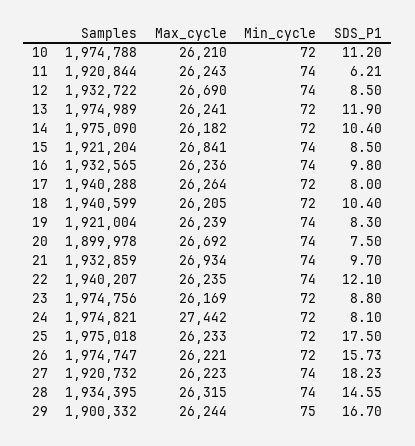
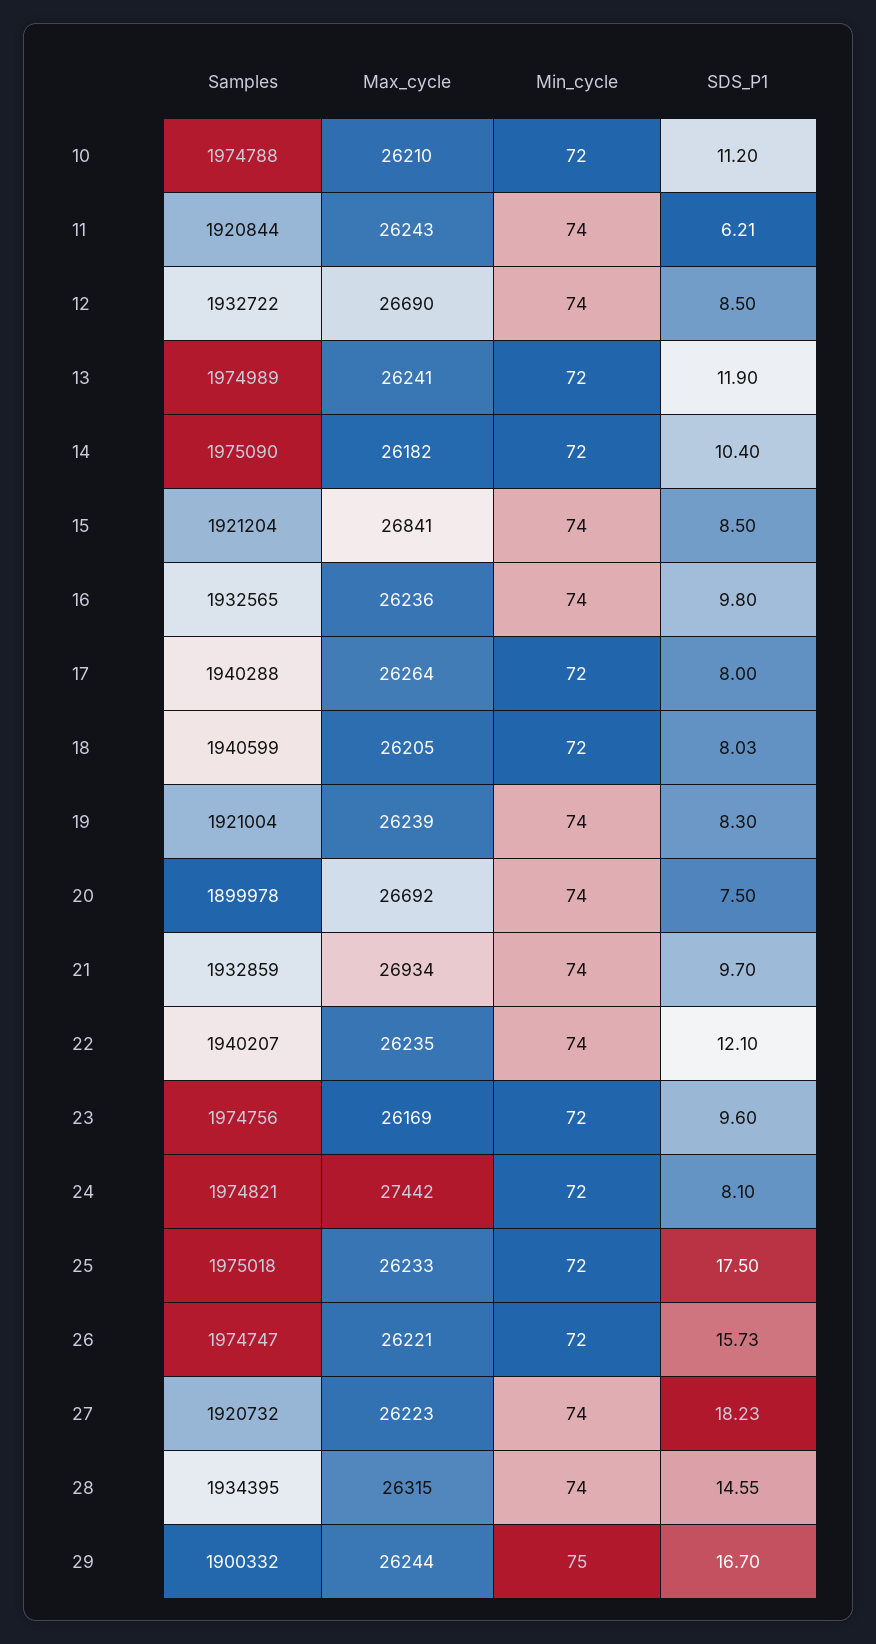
SDS_P1, 18: 10.4 -> 8.03
SDS_P1, 23: 8.8 -> 9.6

